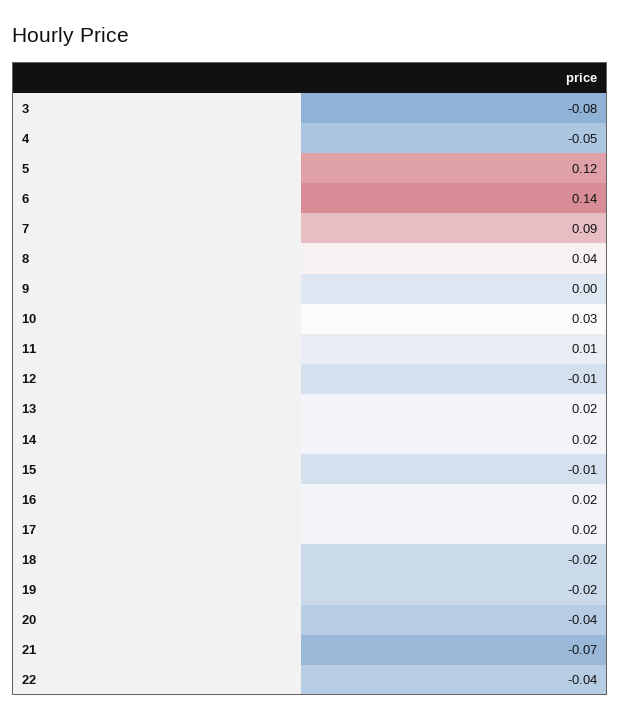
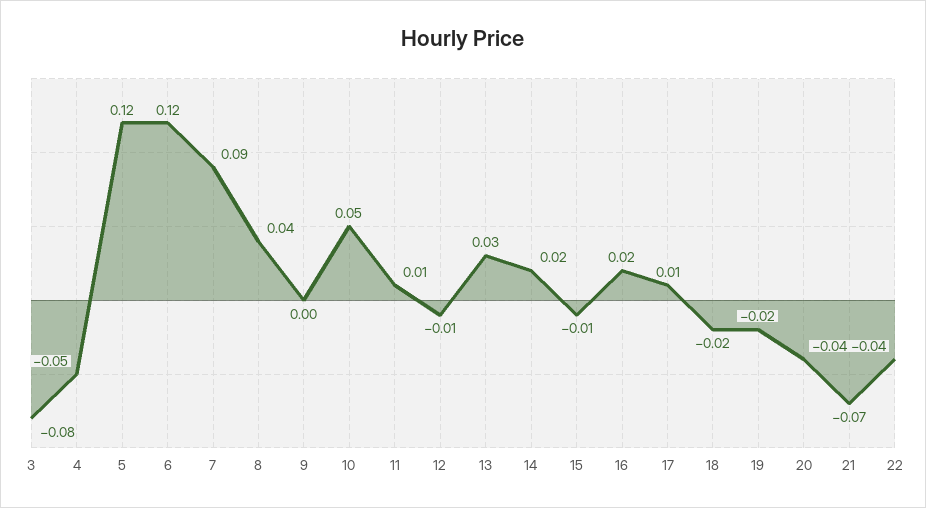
6: 0.14 -> 0.12
10: 0.03 -> 0.05
13: 0.02 -> 0.03
17: 0.02 -> 0.01

